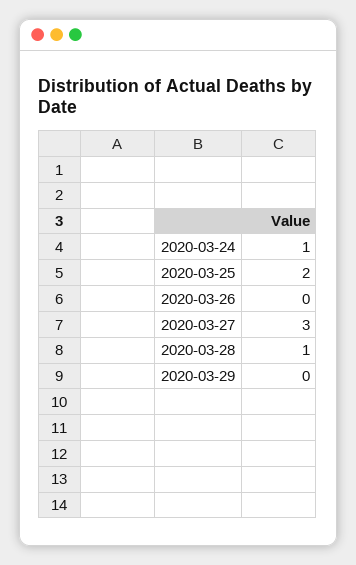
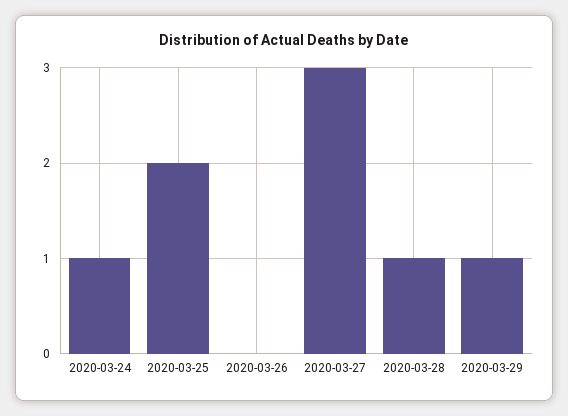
2020-03-29: 0 -> 1

